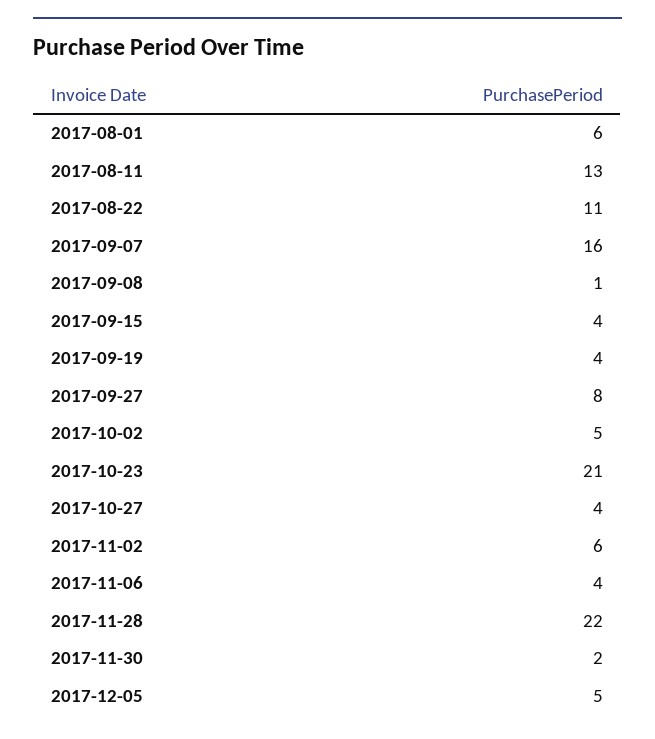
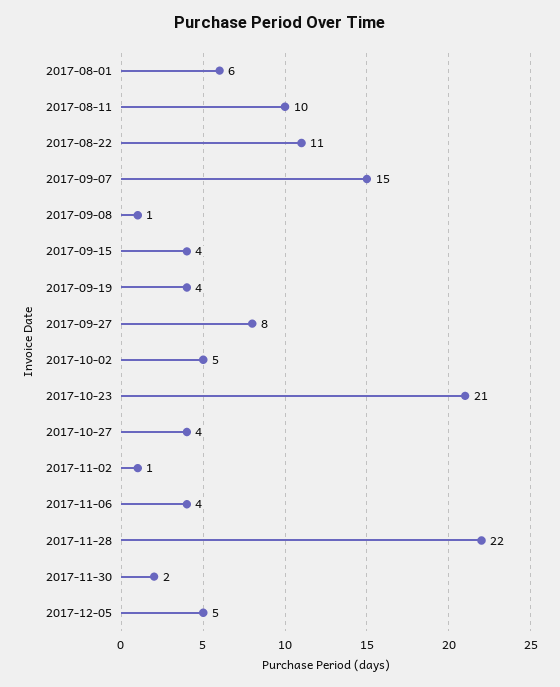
2017-08-11: 13 -> 10
2017-09-07: 16 -> 15
2017-11-02: 6 -> 1

